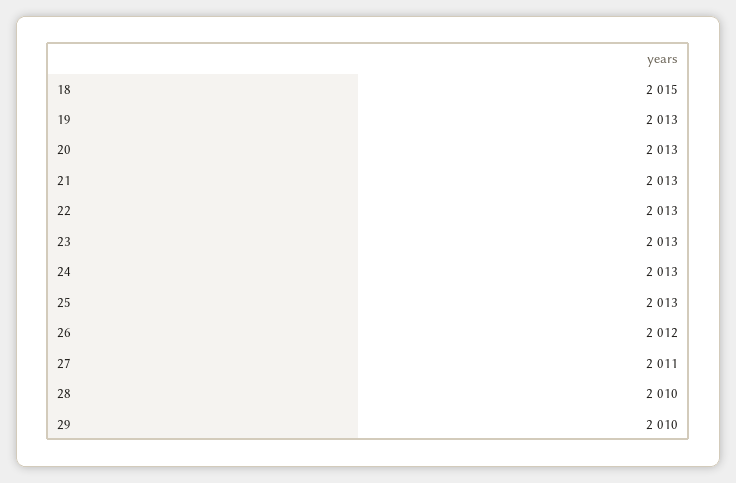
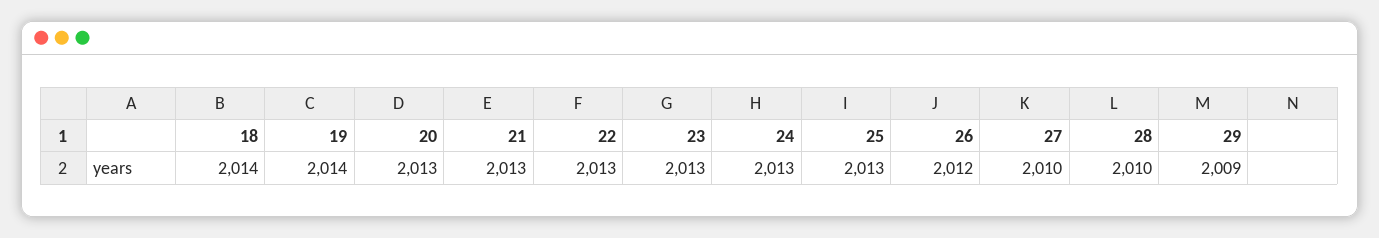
18: 2015 -> 2014
19: 2013 -> 2014
27: 2011 -> 2010
29: 2010 -> 2009

